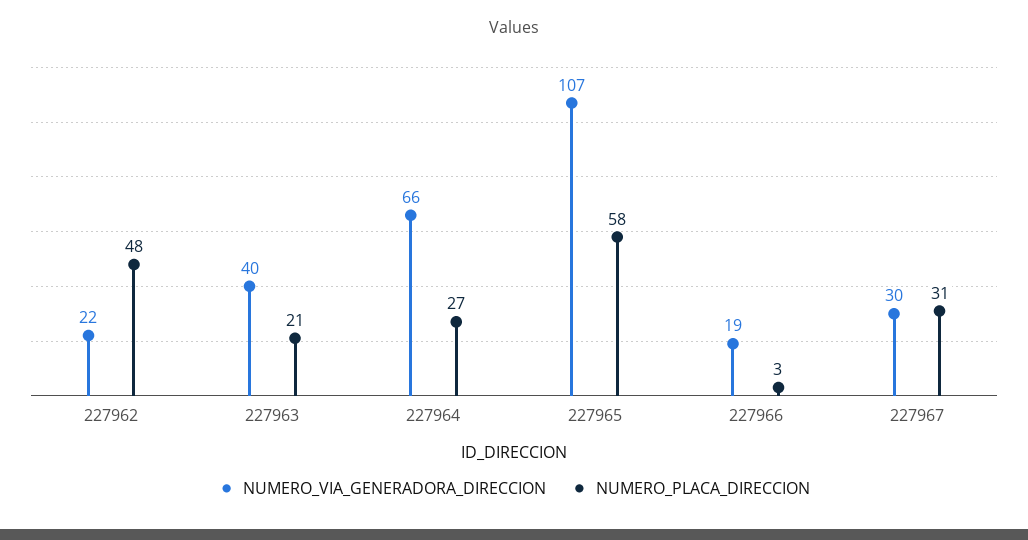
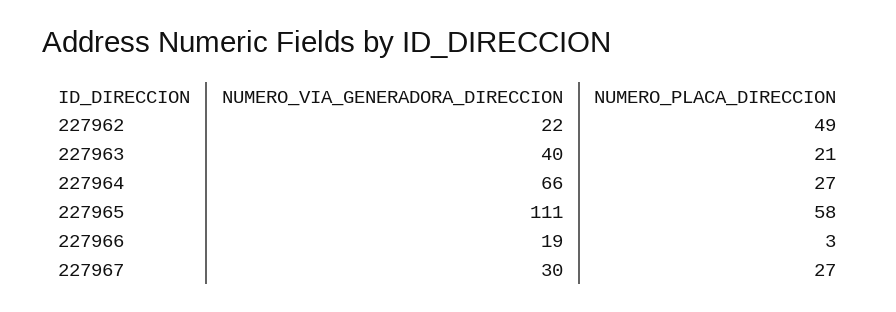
NUMERO_PLACA_DIRECCION, 227962: 48 -> 49
NUMERO_VIA_GENERADORA_DIRECCION, 227965: 107 -> 111
NUMERO_PLACA_DIRECCION, 227967: 31 -> 27

